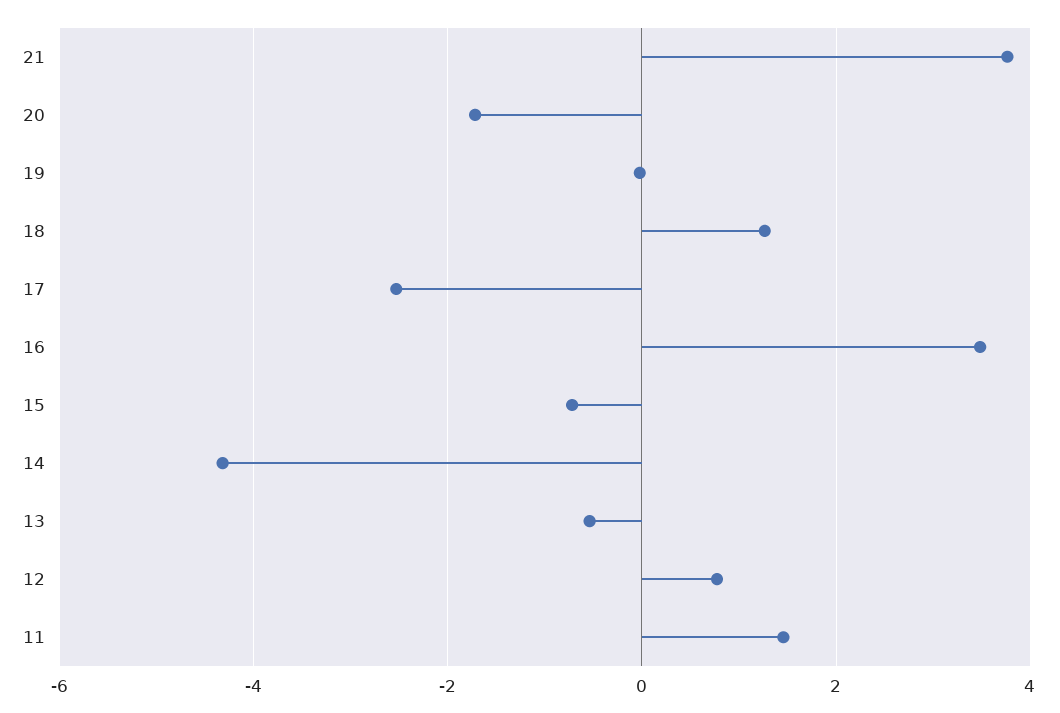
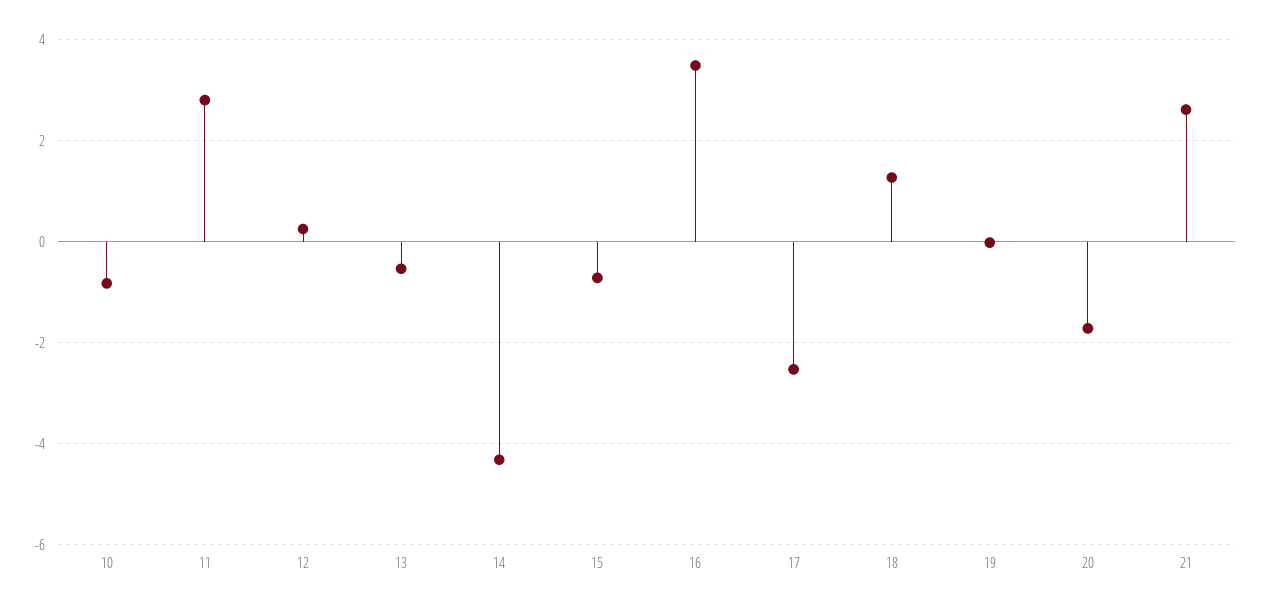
21: 3.8 -> 2.6
12: 0.8 -> 0.2
11: 1.4 -> 2.8
10: none -> -0.8

